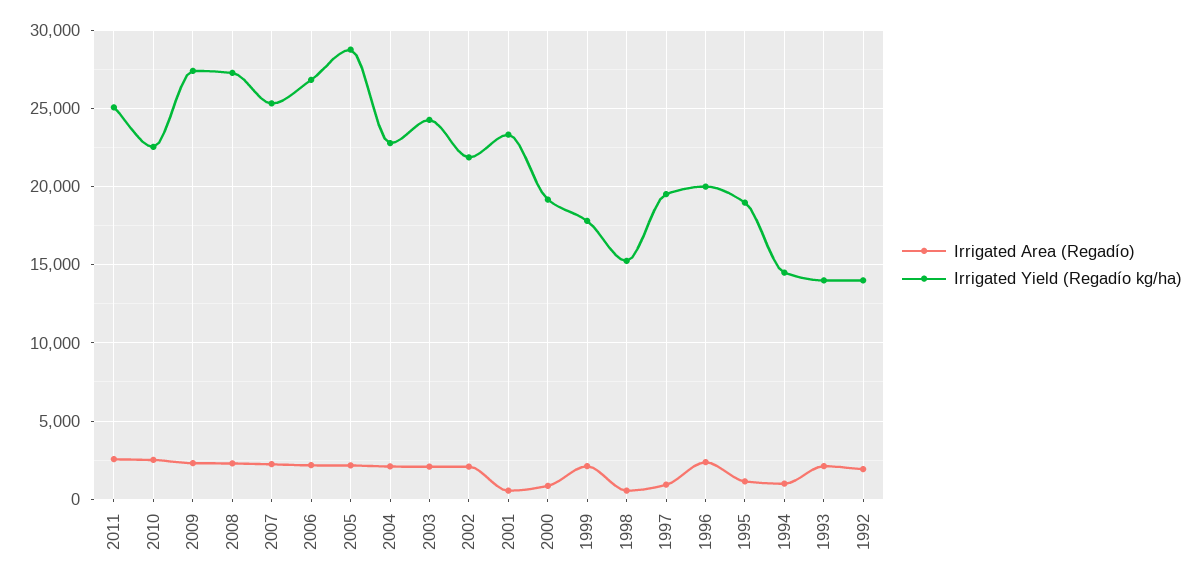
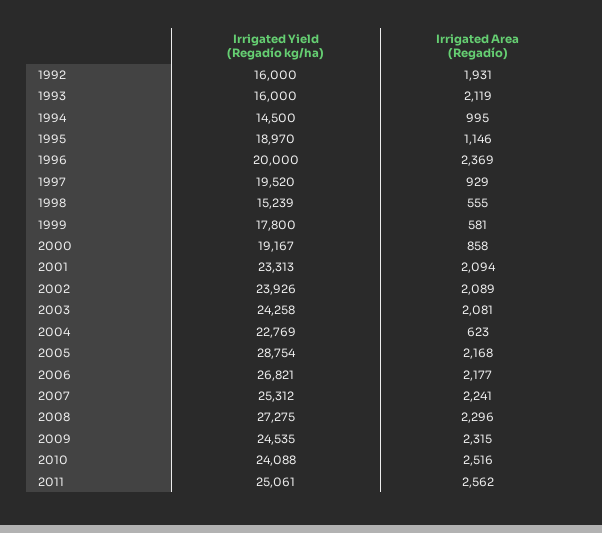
Irrigated Yield (Regadío kg/ha), 2010: 22500 -> 24088
Irrigated Yield (Regadío kg/ha), 2009: 27500 -> 24535
Irrigated Area (Regadío), 2004: 2000 -> 623
Irrigated Yield (Regadío kg/ha), 2002: 22000 -> 23926
Irrigated Area (Regadío), 2001: 500 -> 2094
Irrigated Area (Regadío), 1999: 2000 -> 581
Irrigated Yield (Regadío kg/ha), 1993: 14000 -> 16000
Irrigated Yield (Regadío kg/ha), 1992: 14000 -> 16000

